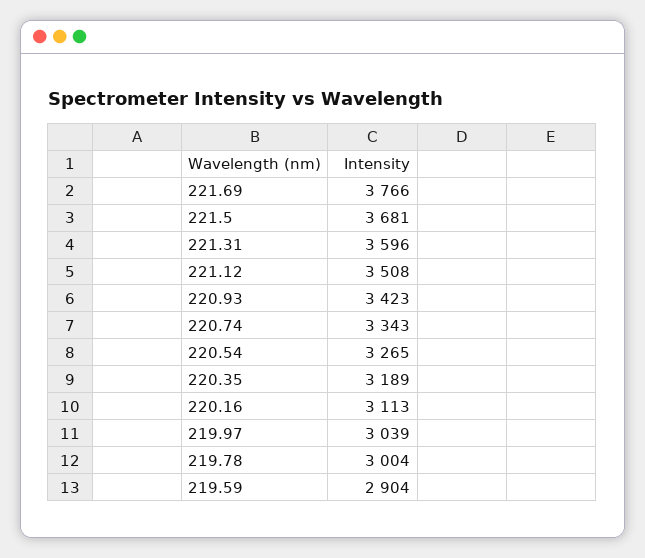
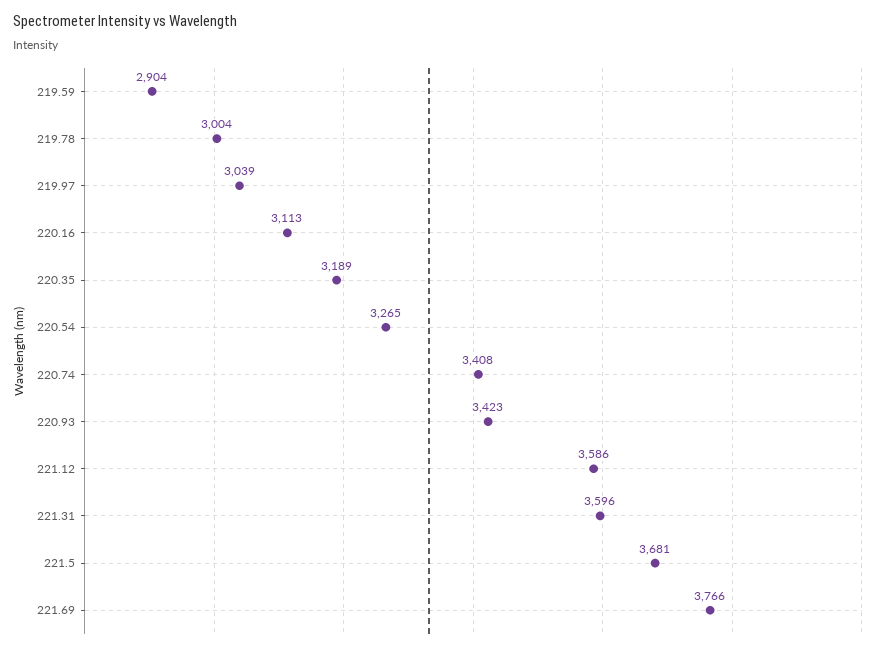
221.12: 3508 -> 3586
220.74: 3343 -> 3408

